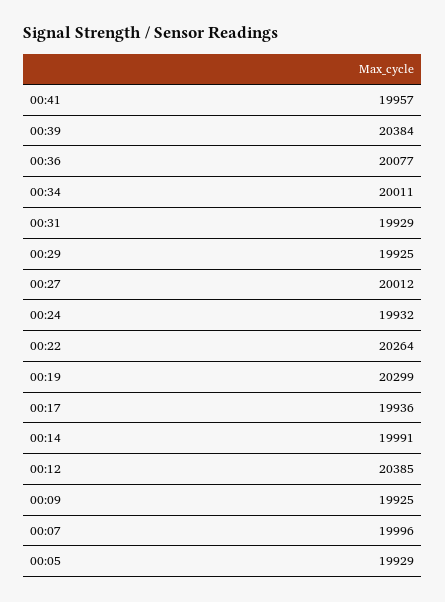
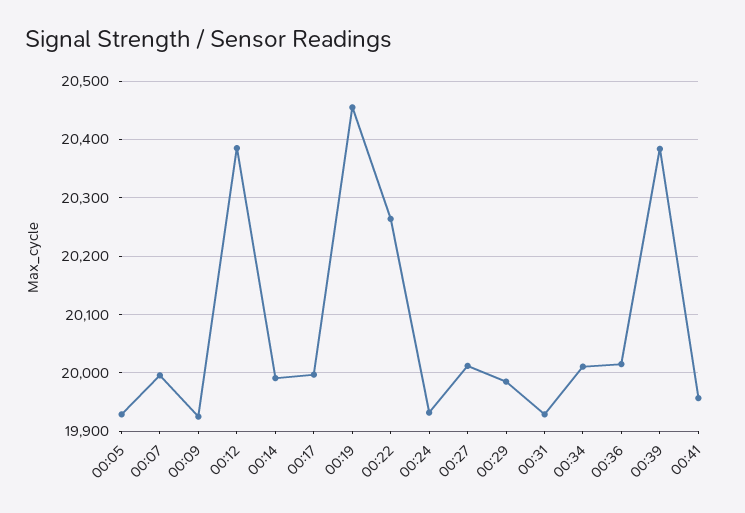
00:36: 20077 -> 20020
00:29: 19925 -> 19980
00:19: 20299 -> 20460
00:17: 19936 -> 20000

